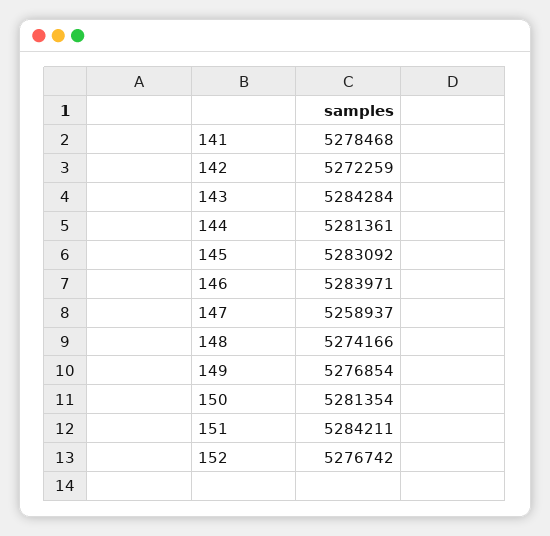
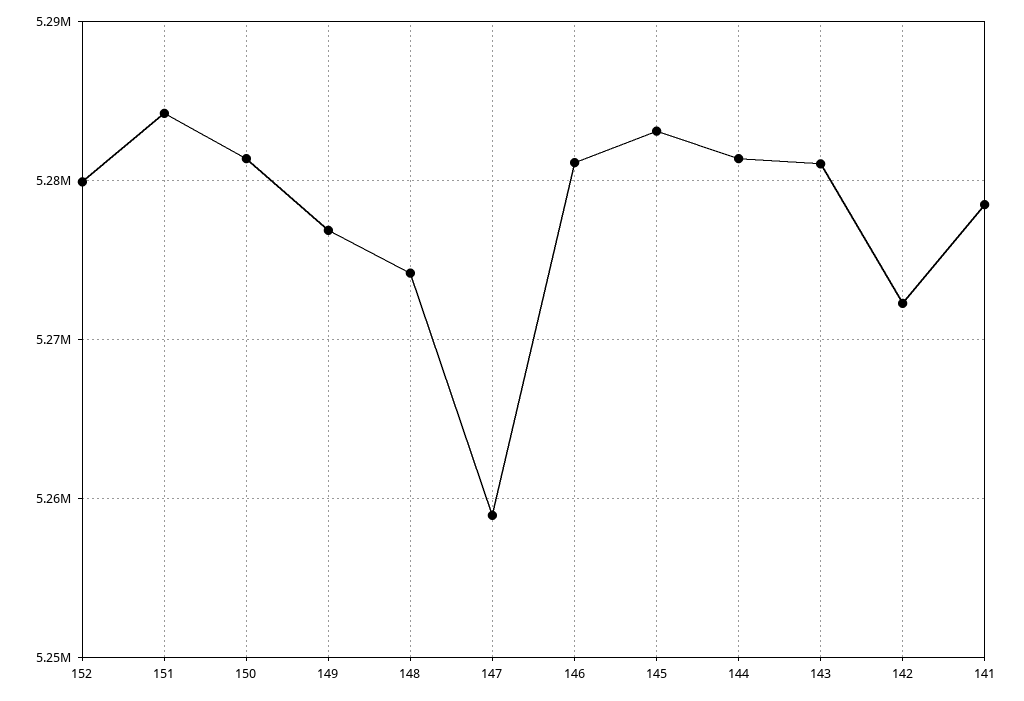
143: 5284284 -> 5281000
146: 5283971 -> 5281000
152: 5276742 -> 5280000

